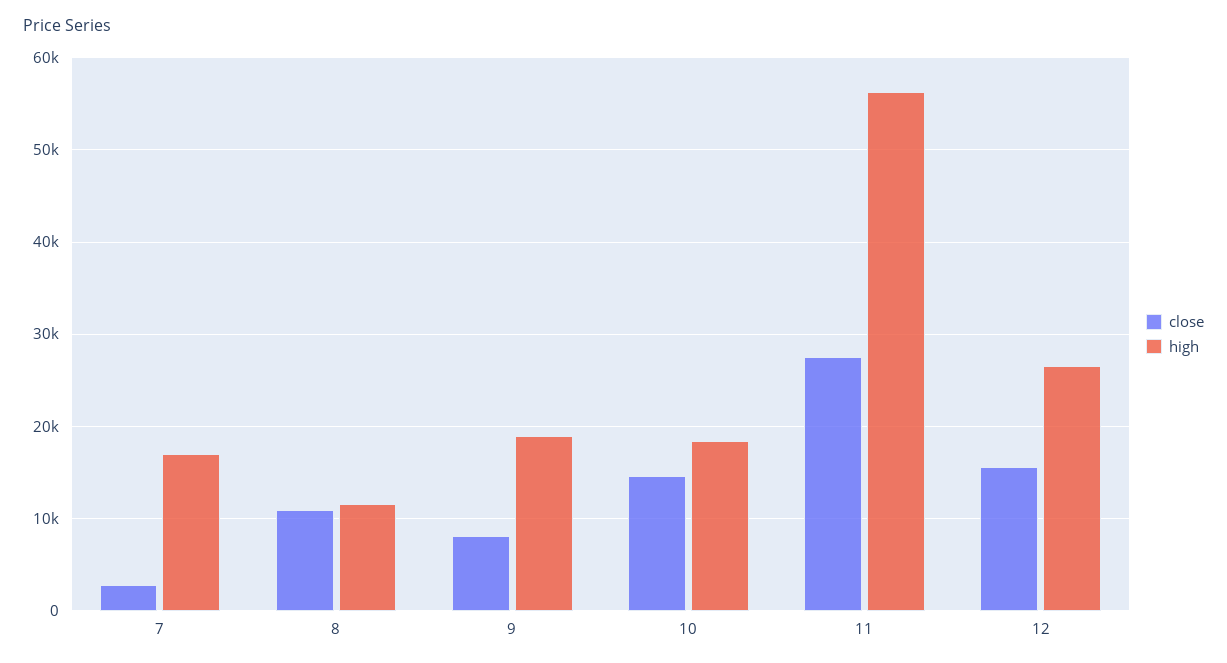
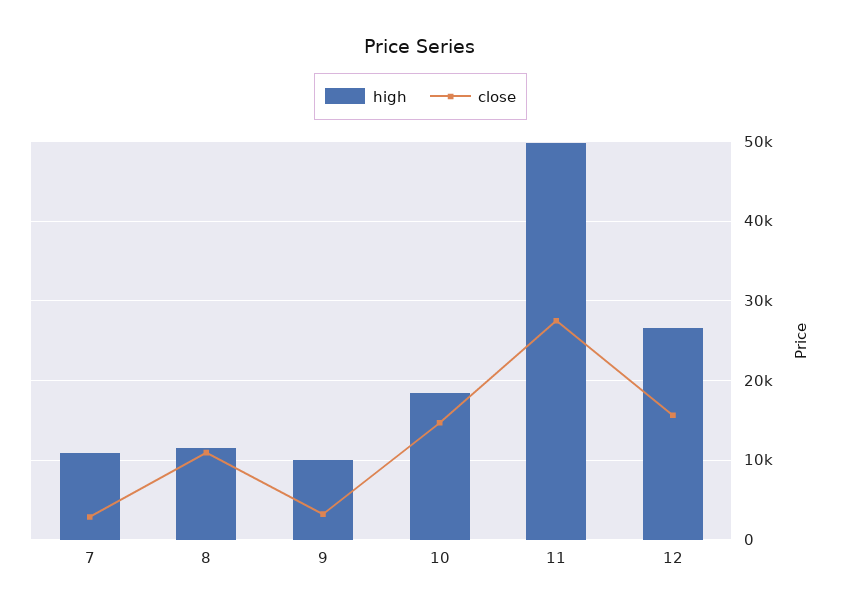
high, 7: 17000 -> 11000
close, 9: 8000 -> 3000
high, 9: 19000 -> 10000
high, 11: 56000 -> 50000

